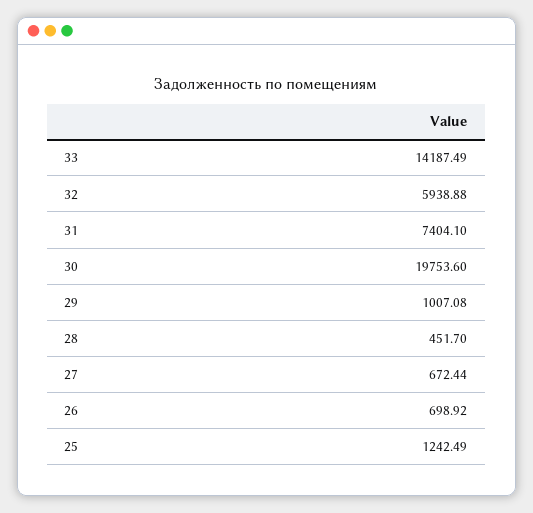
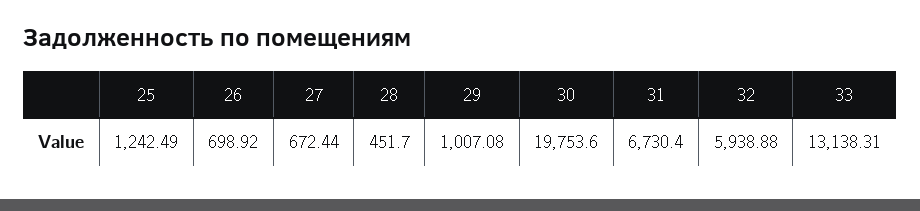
33: 14187.49 -> 13138.31
31: 7404.1 -> 6730.4

